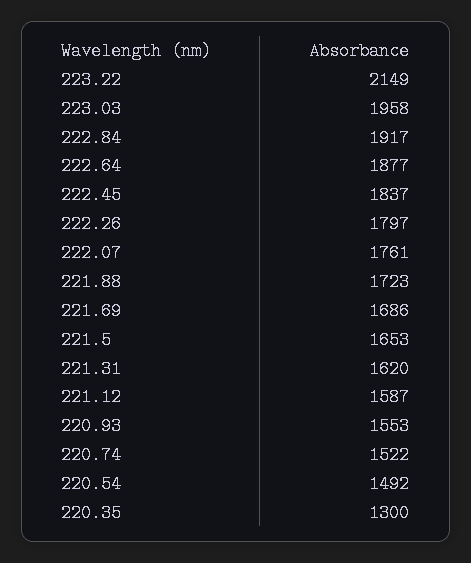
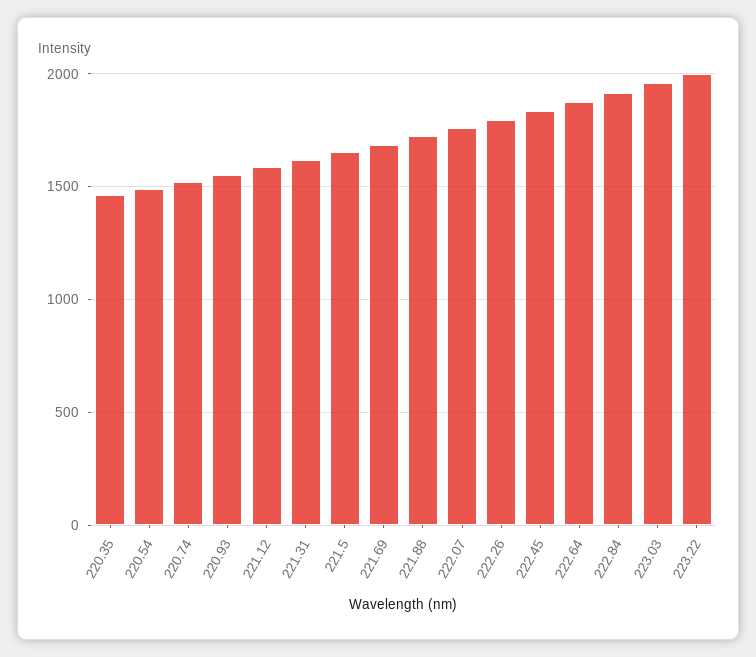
223.22: 2149 -> 2000
220.35: 1300 -> 1450

